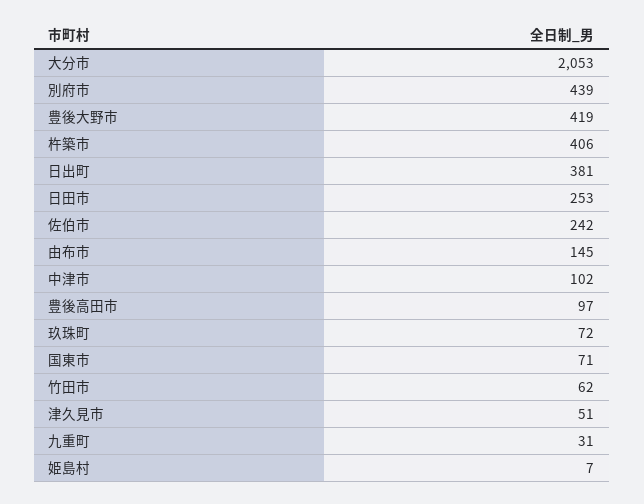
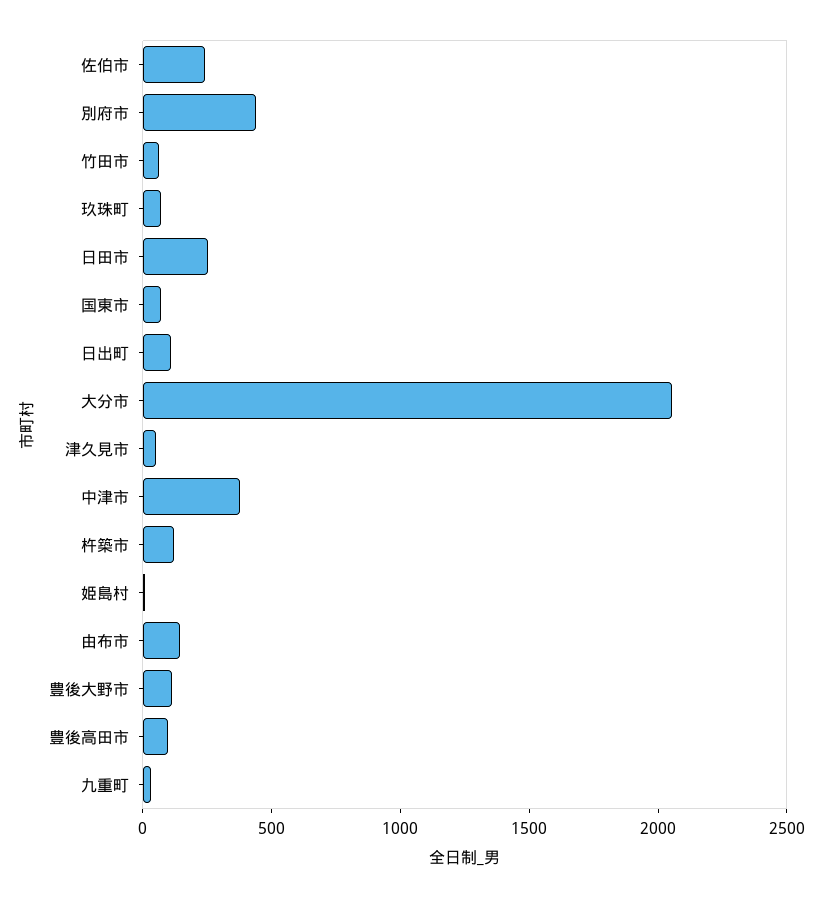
豊後大野市: 419 -> 100
杵築市: 406 -> 100
日出町: 381 -> 100
中津市: 102 -> 400

